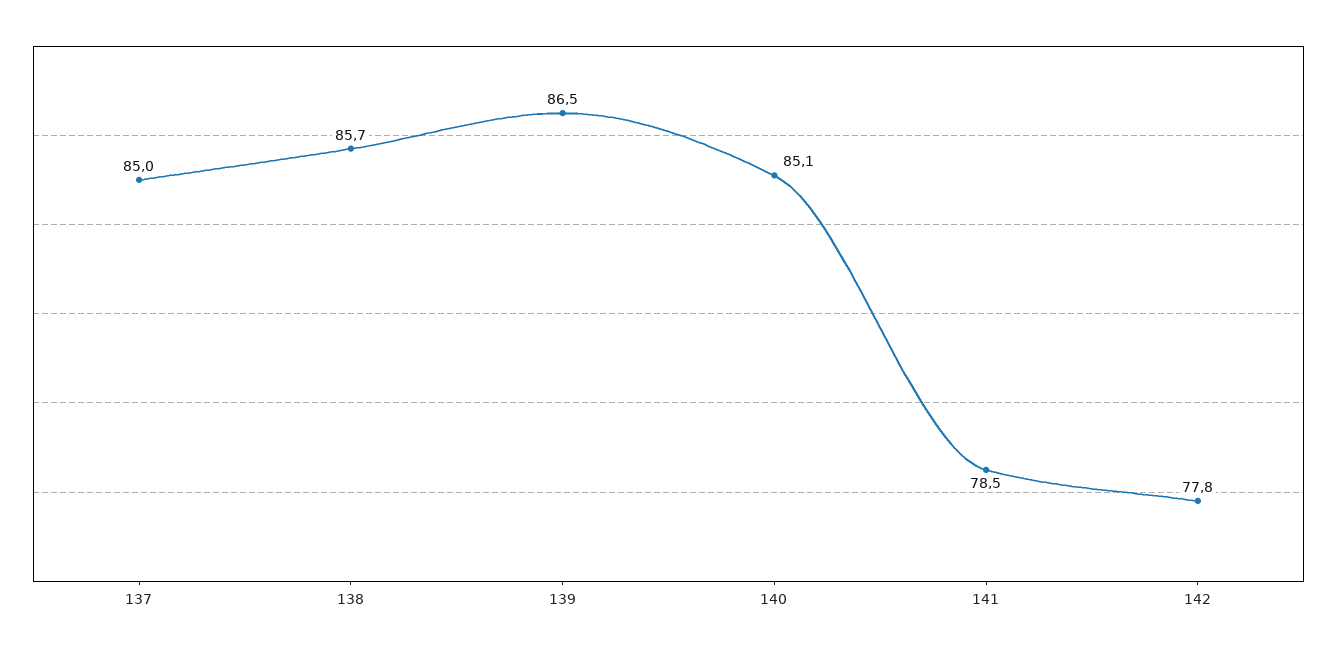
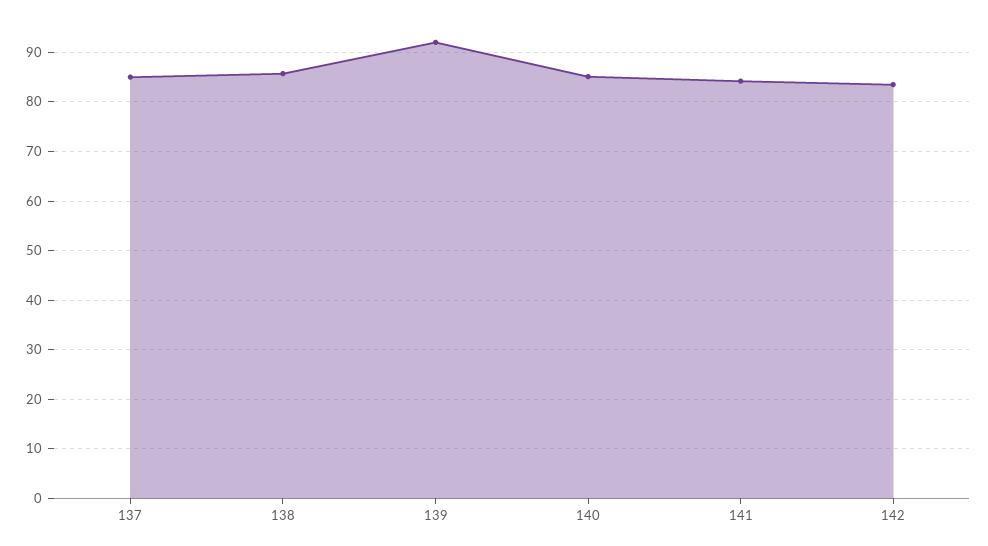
139: 86.5 -> 92
141: 78.5 -> 84
142: 77.8 -> 84

